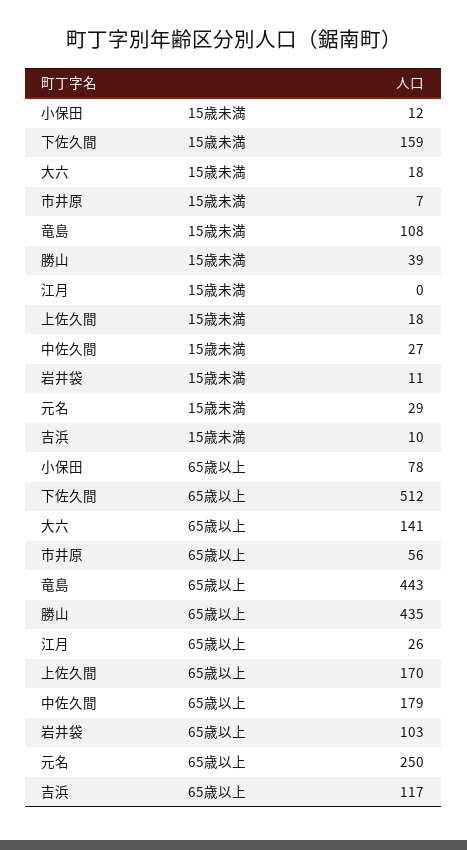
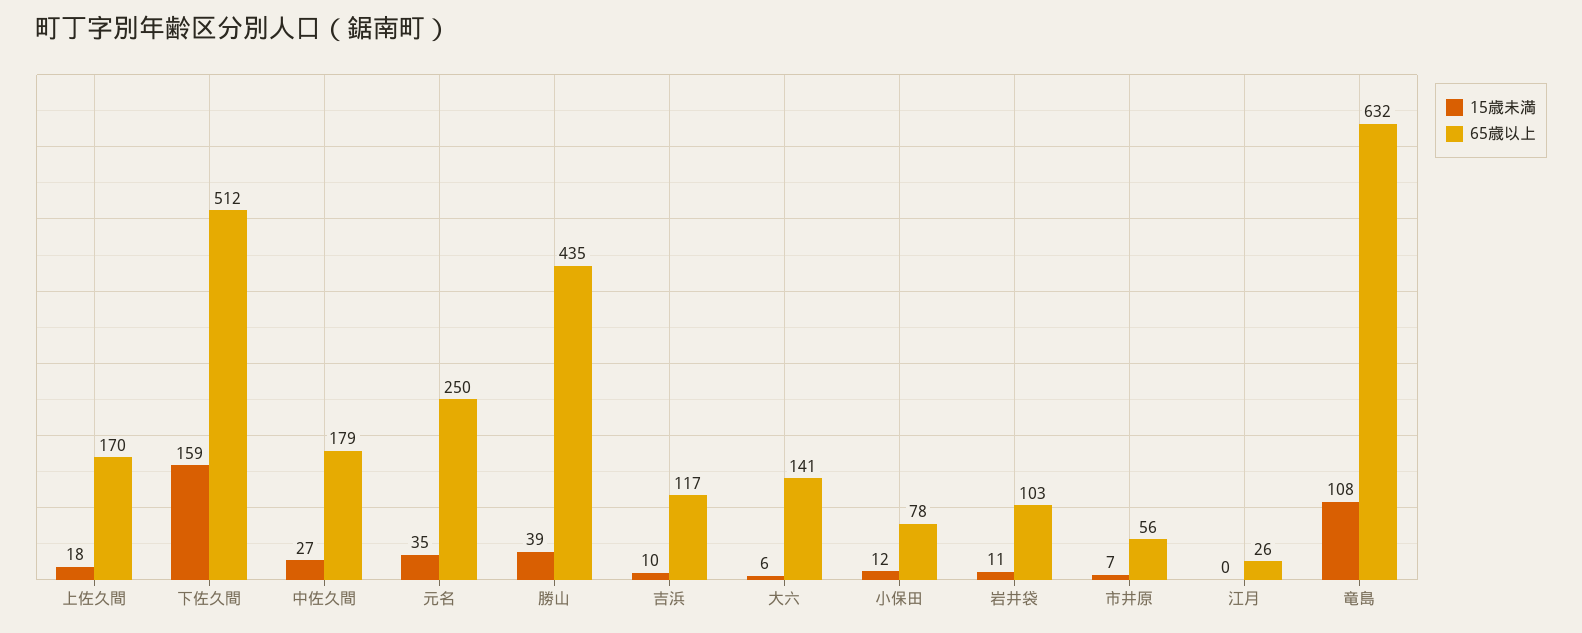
15歳未満, 大六: 18 -> 6
15歳未満, 元名: 29 -> 35
65歳以上, 竜島: 443 -> 632

